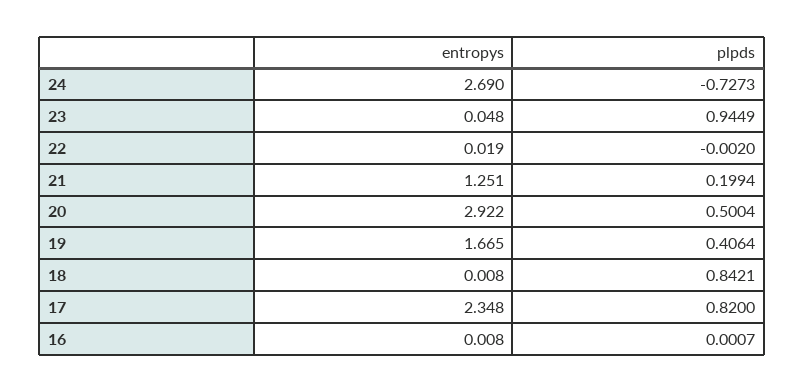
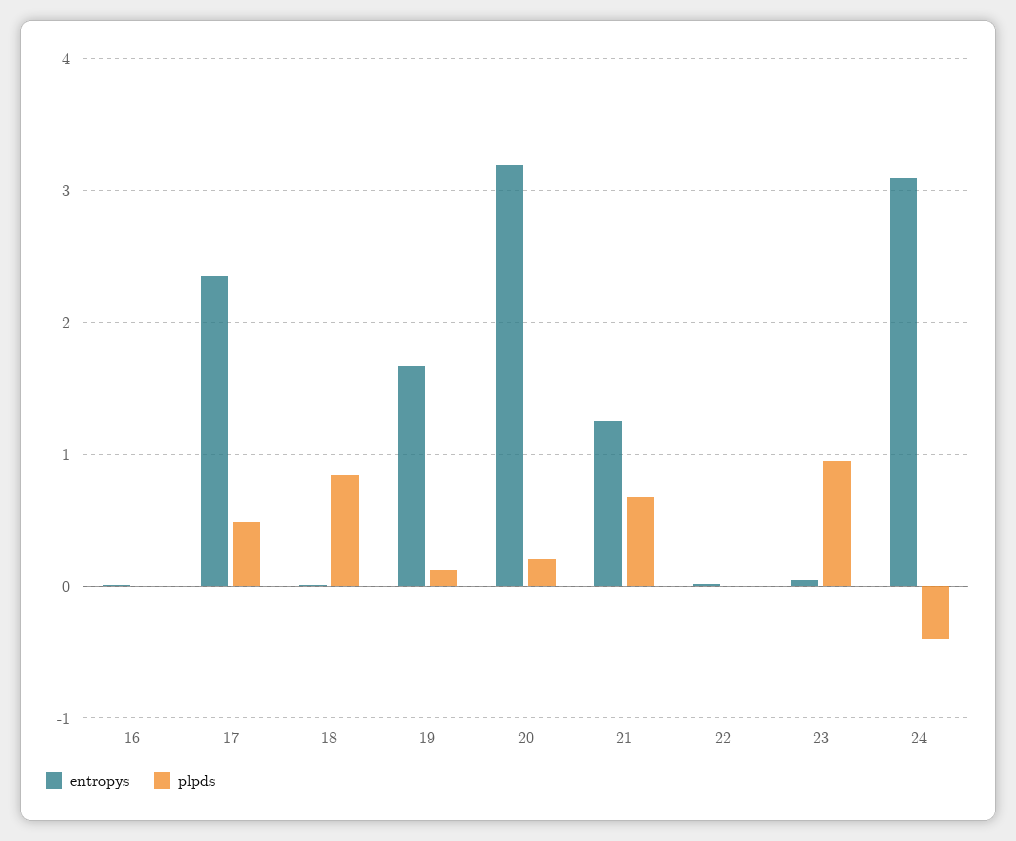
entropys, 24: 2.69 -> 3.1
plpds, 24: -0.7273 -> -0.4
plpds, 21: 0.1994 -> 0.7
entropys, 20: 2.922 -> 3.2
plpds, 20: 0.5004 -> 0.2
plpds, 19: 0.4064 -> 0.1
plpds, 17: 0.82 -> 0.5

